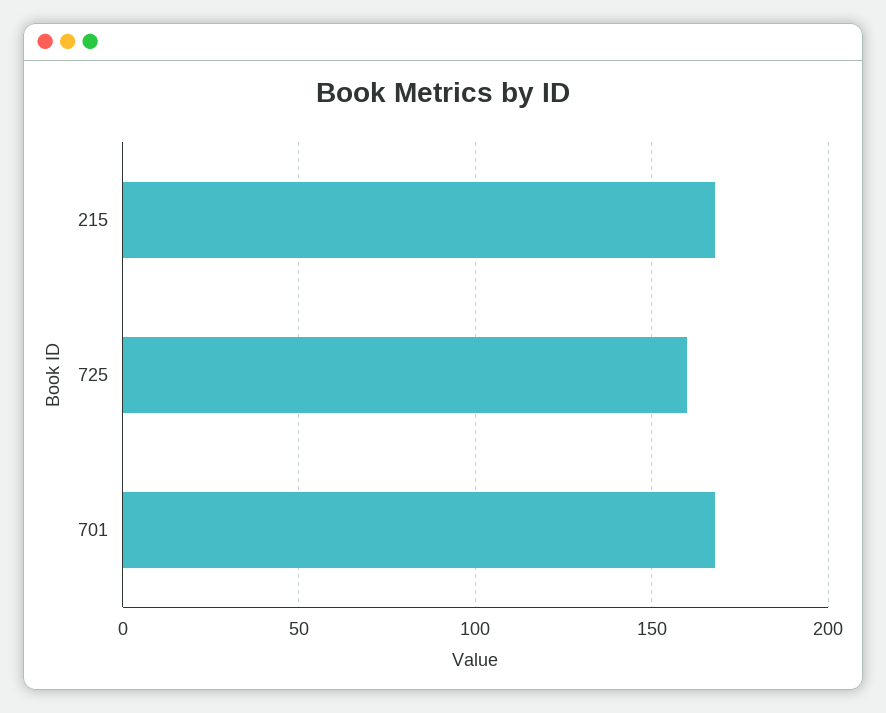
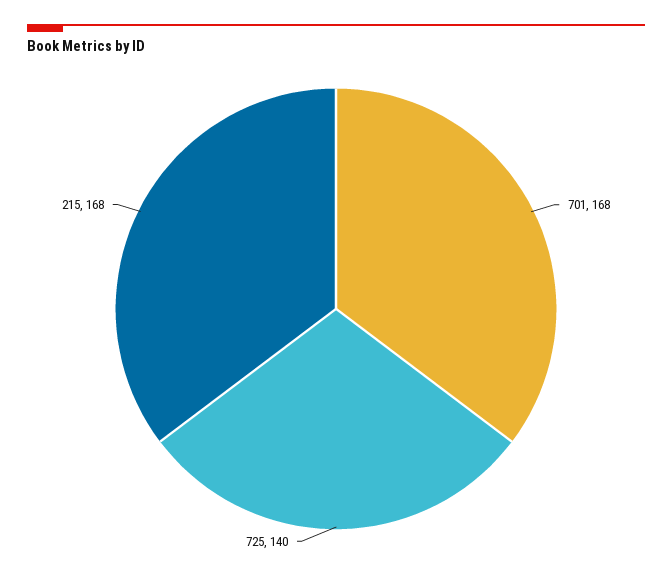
725: 160 -> 140

